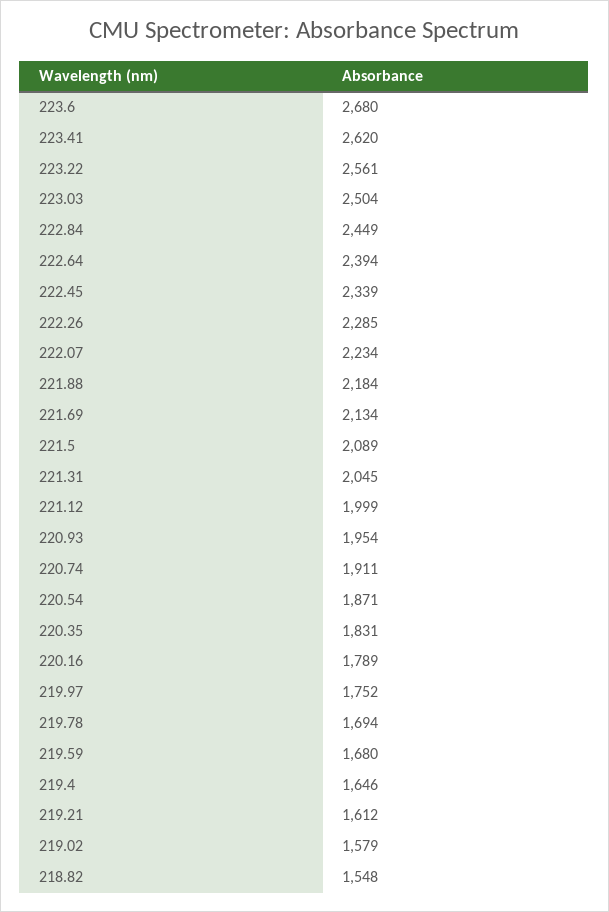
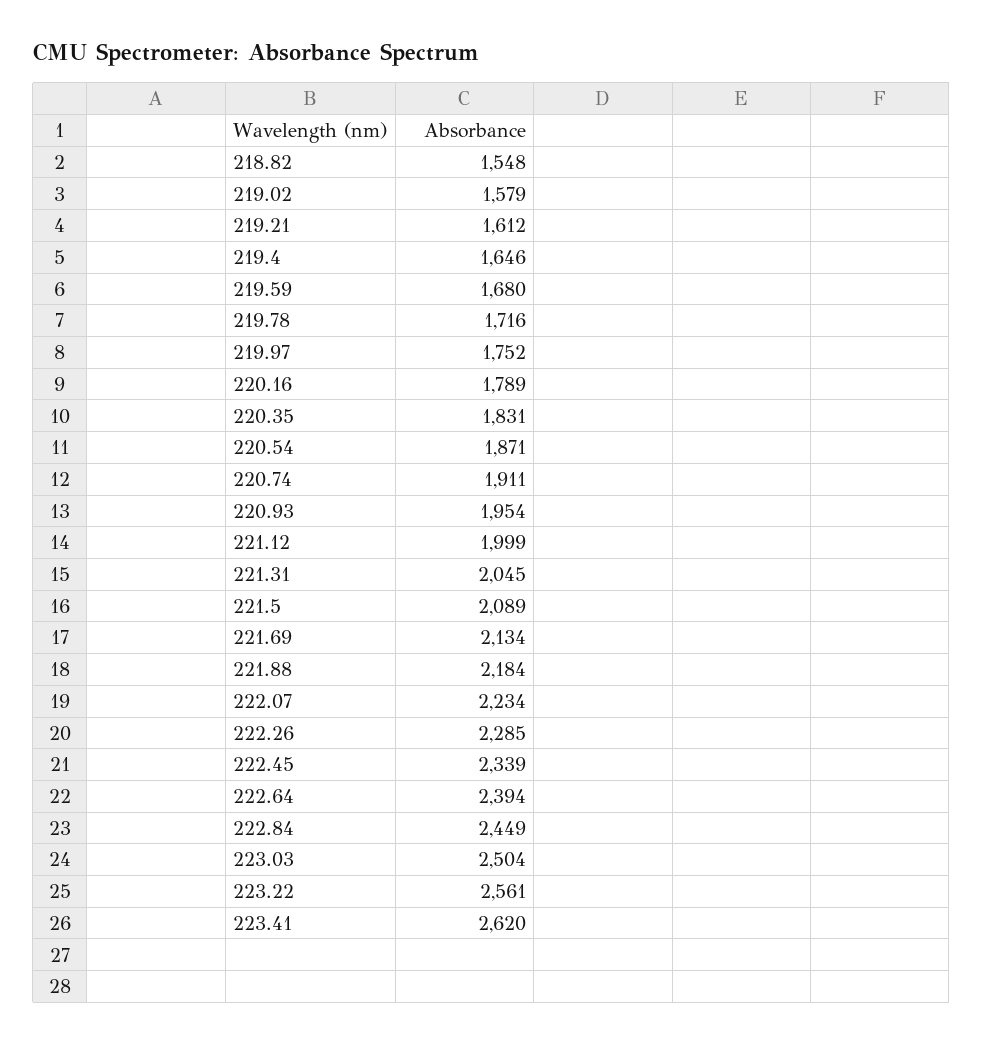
223.6: 2680 -> none
219.78: 1694 -> 1716

